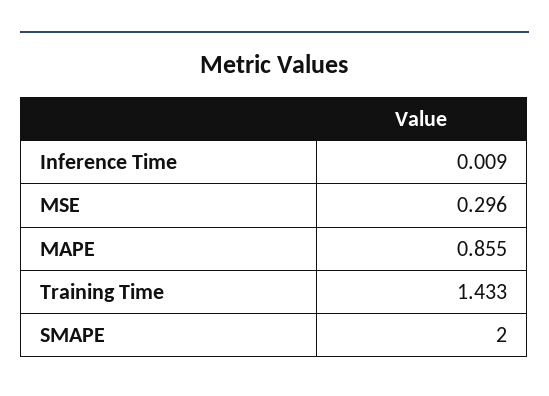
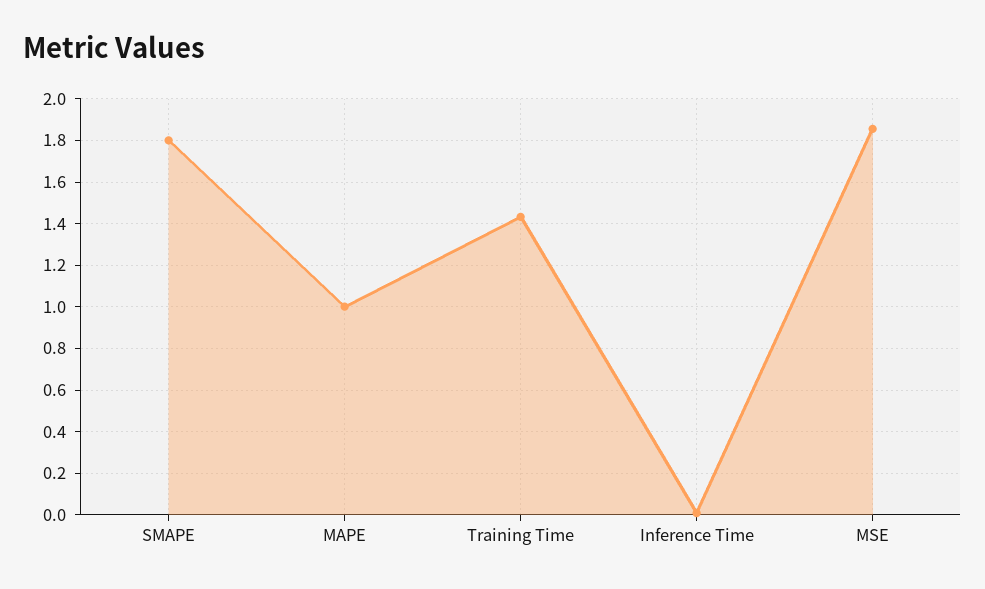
MSE: 0.296 -> 1.85
MAPE: 0.855 -> 1
SMAPE: 2 -> 1.8

